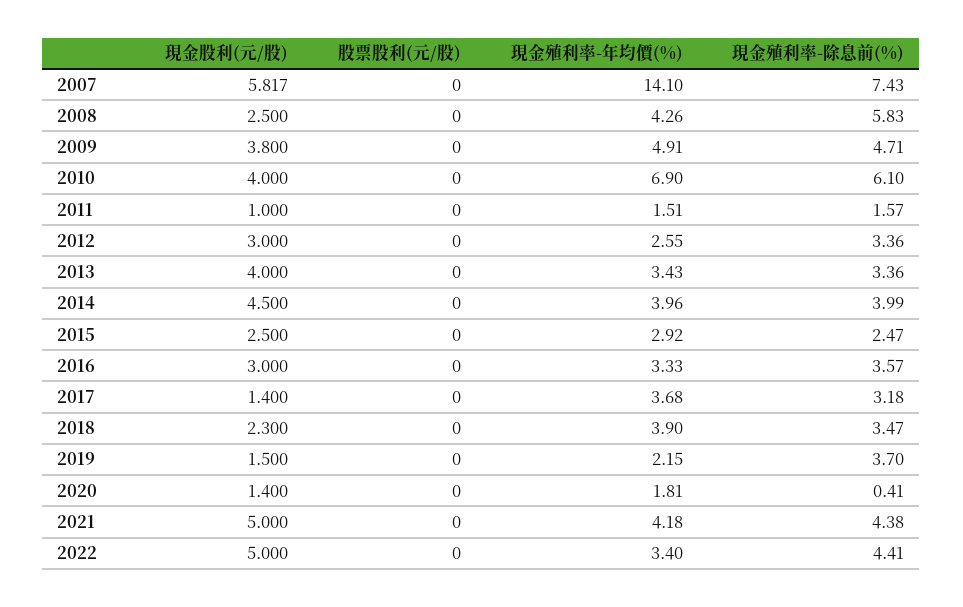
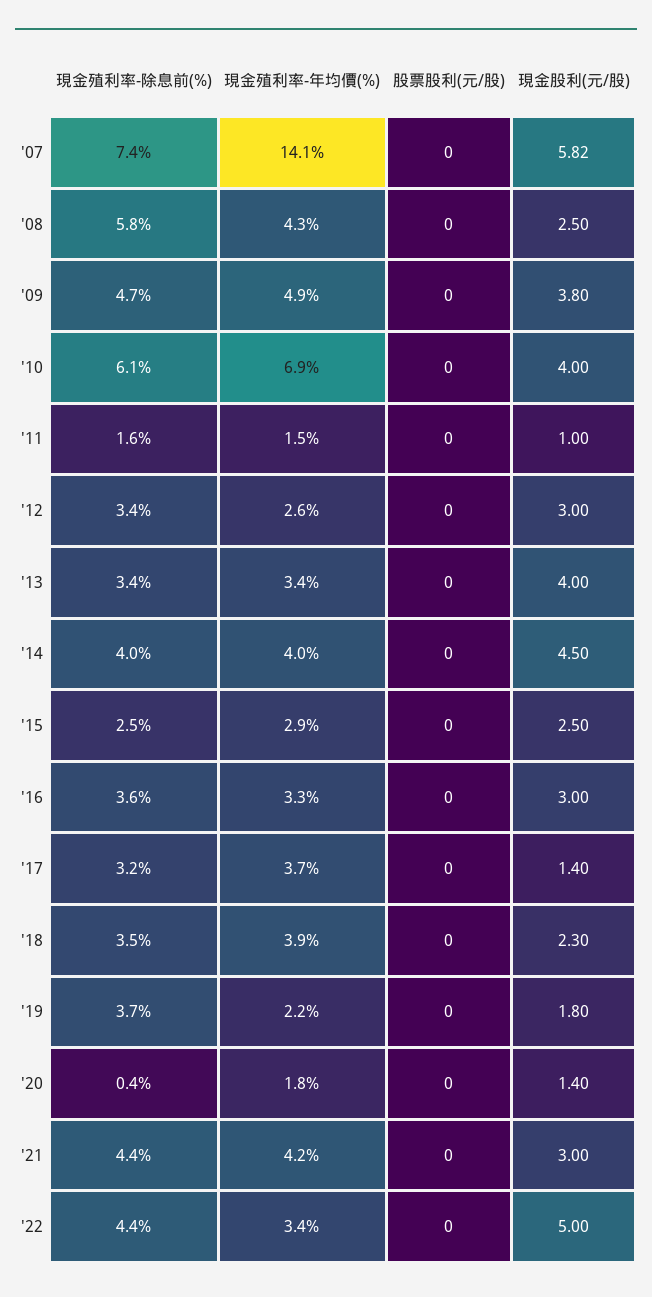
現金股利(元/股), 2019: 1.5 -> 1.8
現金股利(元/股), 2021: 5 -> 3

